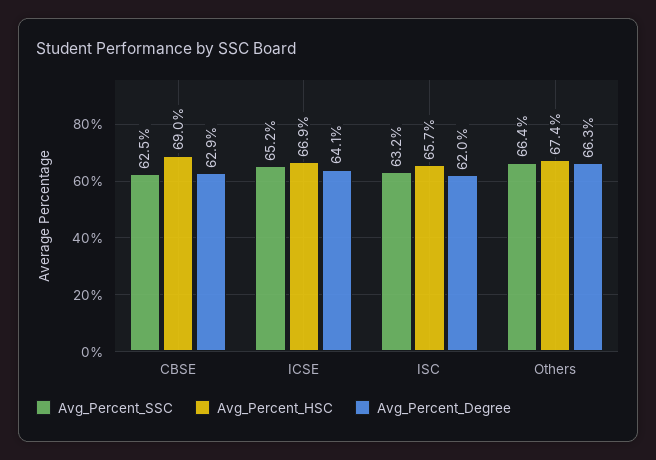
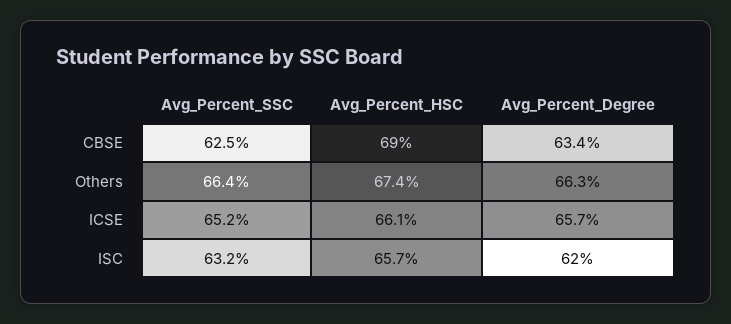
Avg_Percent_Degree, CBSE: 62.9 -> 63.4
Avg_Percent_HSC, ICSE: 66.9 -> 66.1
Avg_Percent_Degree, ICSE: 64.1 -> 65.7

